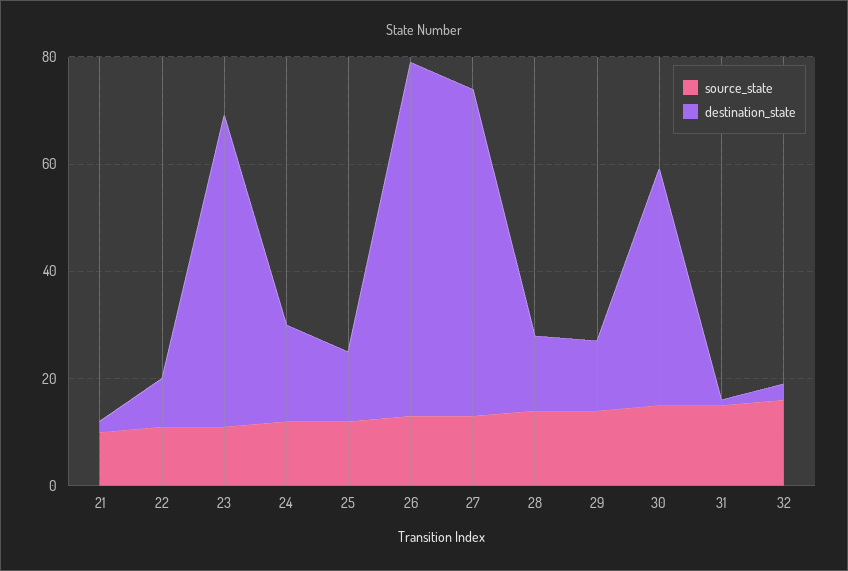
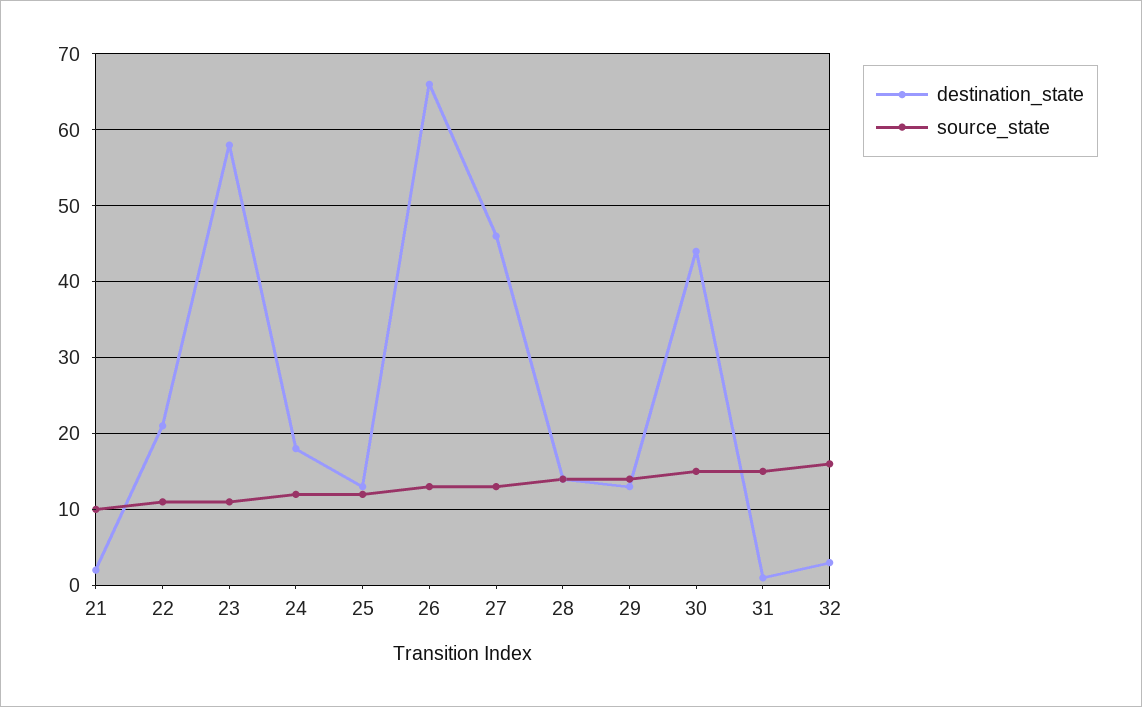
destination_state, 22: 10 -> 21
destination_state, 27: 60 -> 46

